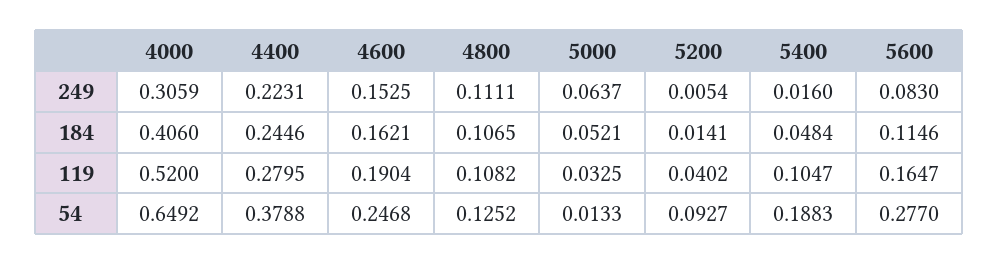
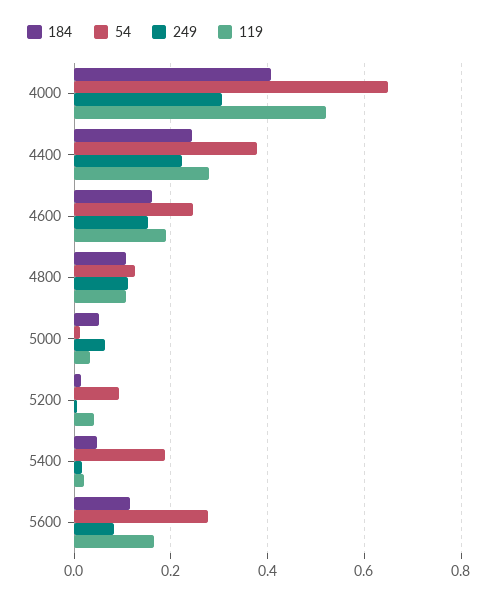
119, 5400: 0.1047 -> 0.02

